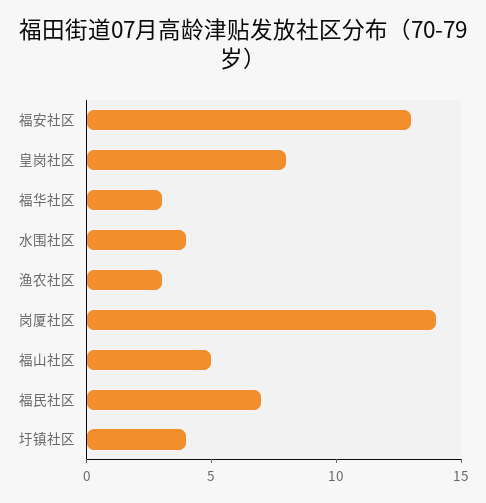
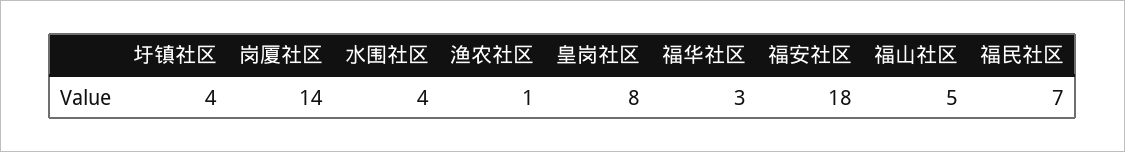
福安社区: 13 -> 18
渔农社区: 3 -> 1

